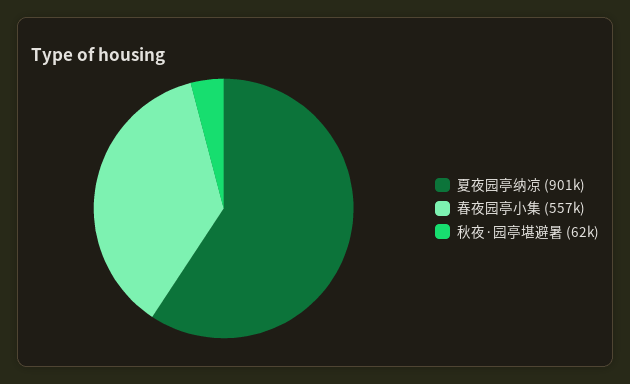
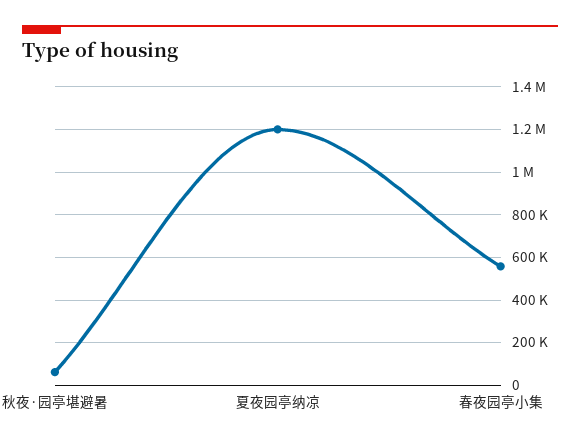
夏夜园亭纳凉: 901000 -> 1200000

